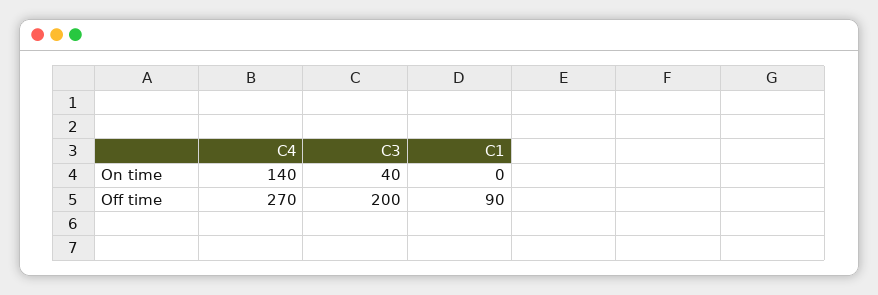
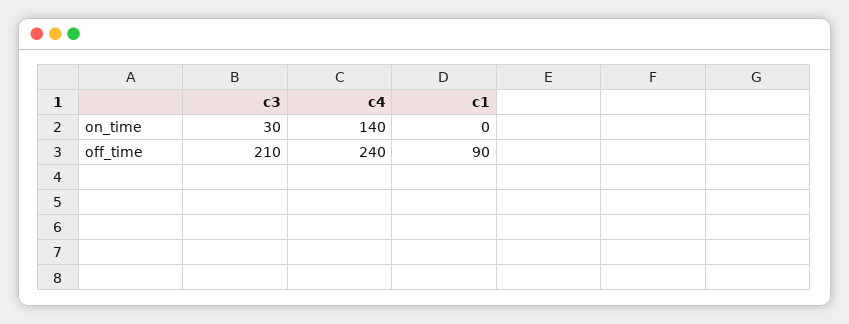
C3, On time: 40 -> 30
C4, Off time: 270 -> 240
C3, Off time: 200 -> 210

